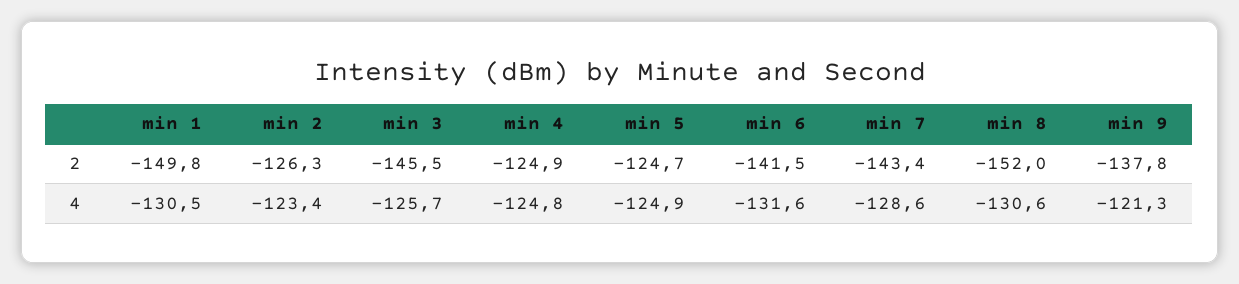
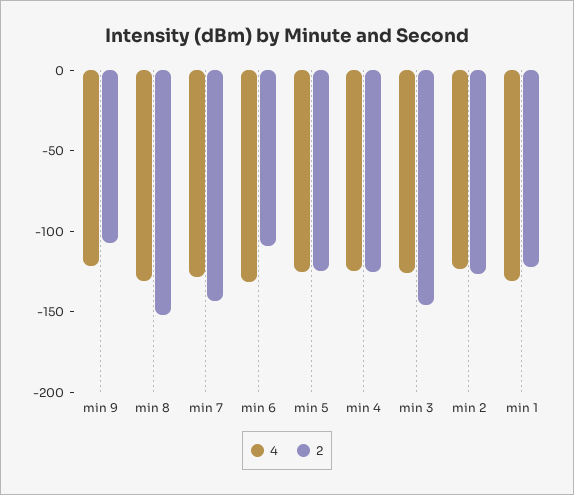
2, min 1: -149.8 -> -120
2, min 6: -141.5 -> -110
2, min 9: -137.8 -> -110

